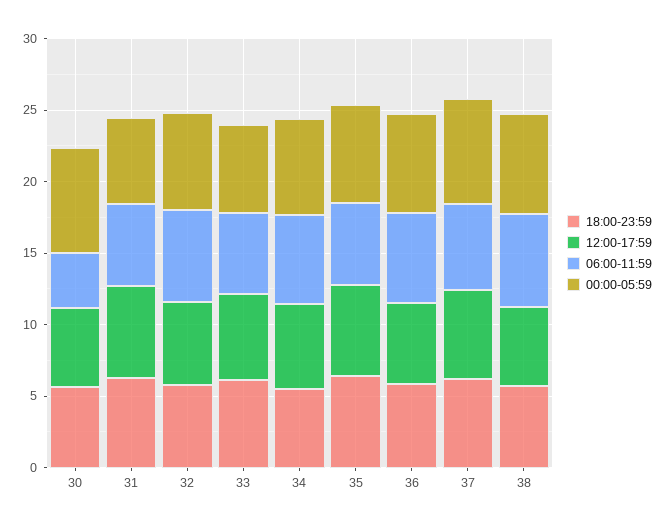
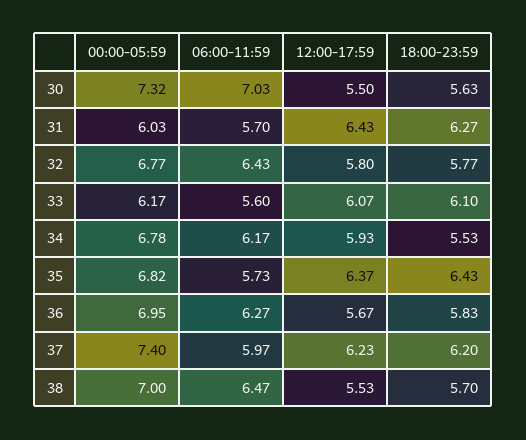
06:00-11:59, 30: 4 -> 7.03

